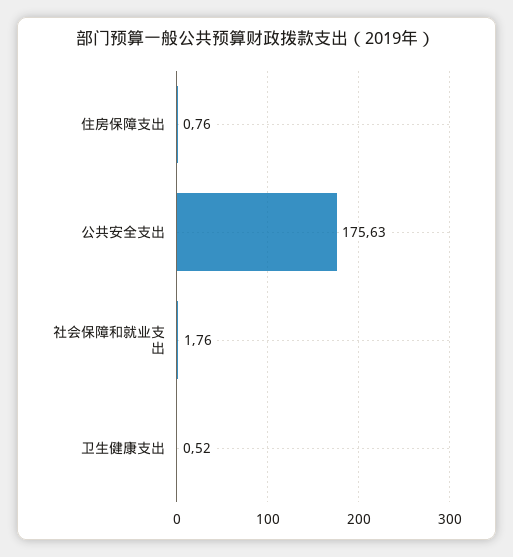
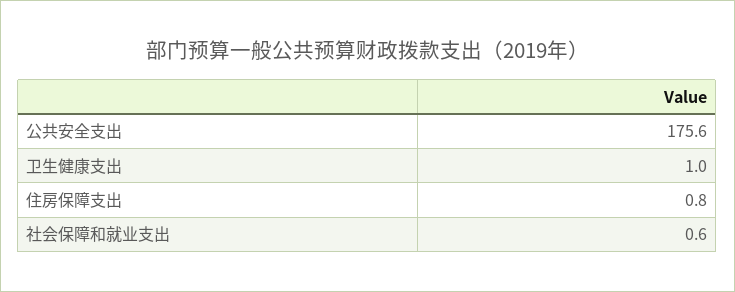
社会保障和就业支出: 1.76 -> 0.6
卫生健康支出: 0.52 -> 1

